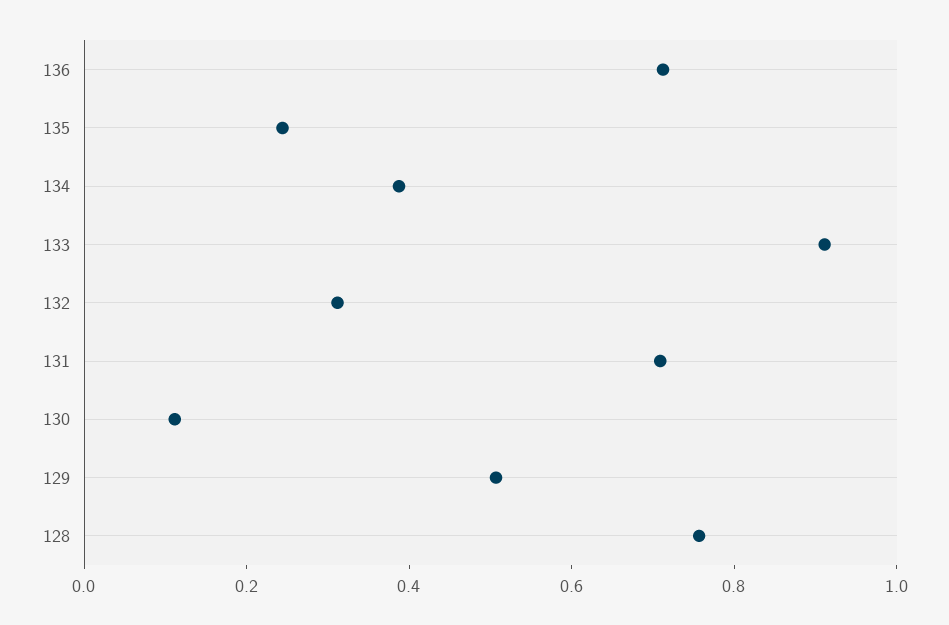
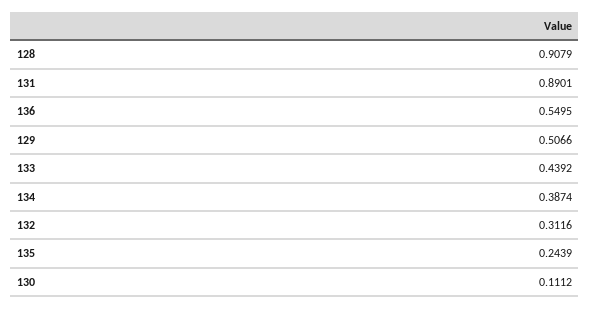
136: 0.7 -> 0.5495
133: 0.9 -> 0.4392
131: 0.7 -> 0.8901
128: 0.75 -> 0.9079

